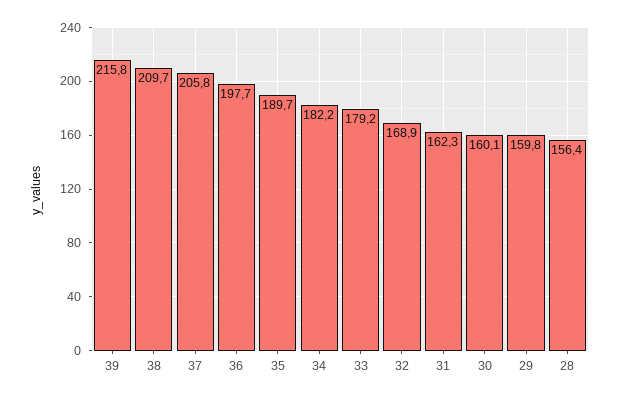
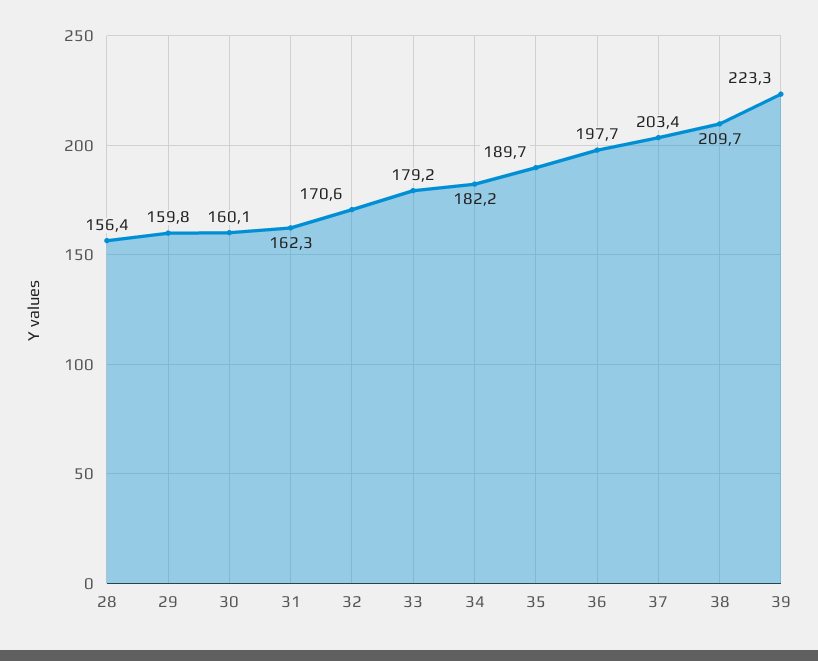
39: 215.8 -> 223.3
37: 205.8 -> 203.4
32: 168.9 -> 170.6

